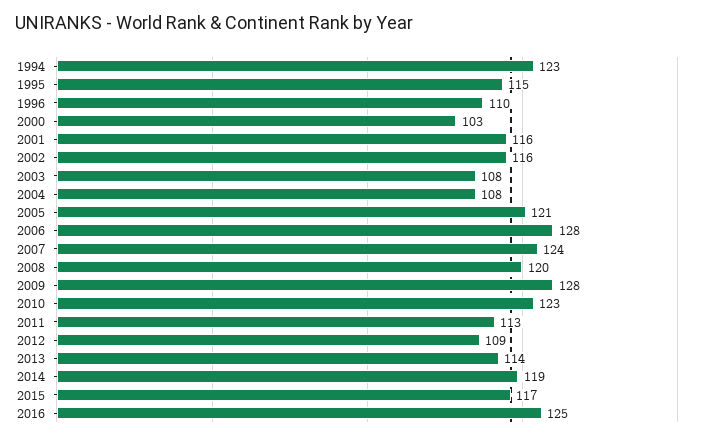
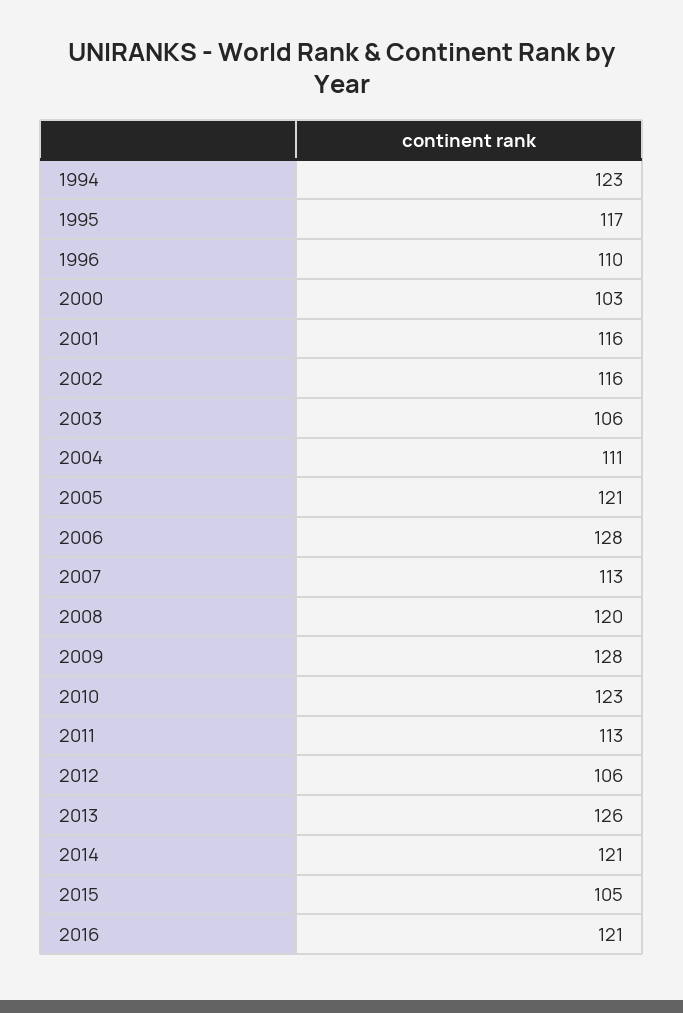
1995: 115 -> 117
2003: 108 -> 106
2004: 108 -> 111
2007: 124 -> 113
2012: 109 -> 106
2013: 114 -> 126
2014: 119 -> 121
2015: 117 -> 105
2016: 125 -> 121

